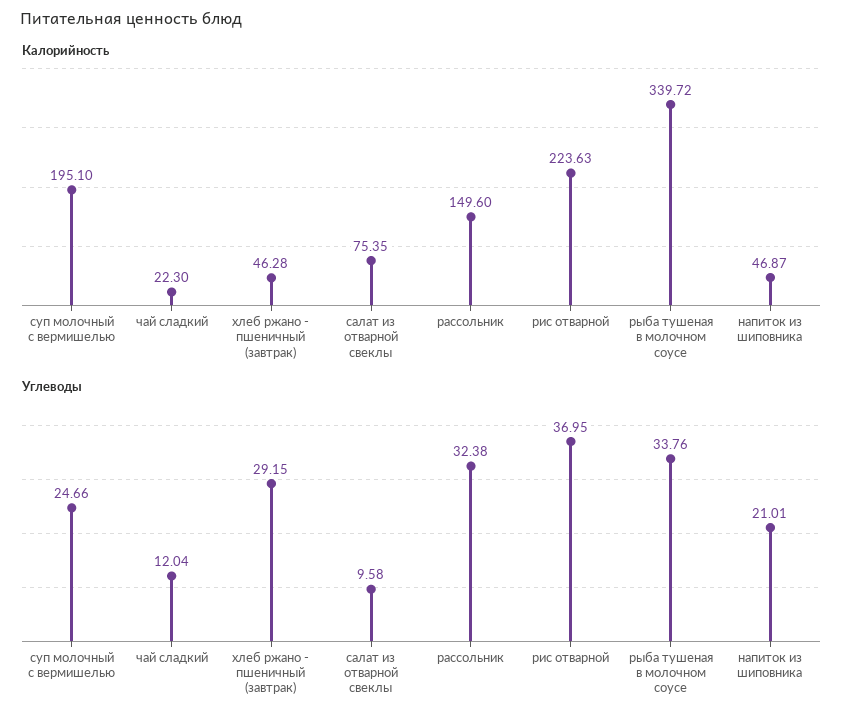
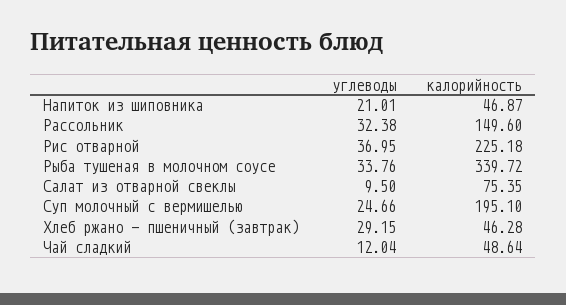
Калорийность, чай сладкий: 22.3 -> 48.64
Калорийность, рис отварной: 223.63 -> 225.18
Углеводы, салат из отварной свеклы: 9.58 -> 9.5

